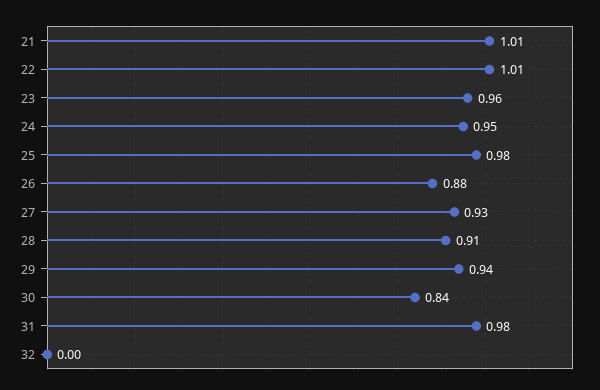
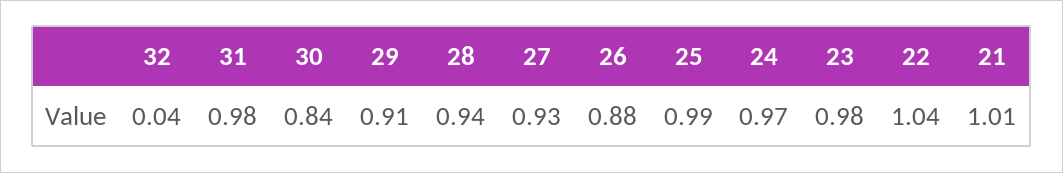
22: 1.01 -> 1.04
23: 0.96 -> 0.98
24: 0.95 -> 0.97
25: 0.98 -> 0.99
28: 0.91 -> 0.94
29: 0.94 -> 0.91
32: 0 -> 0.04

